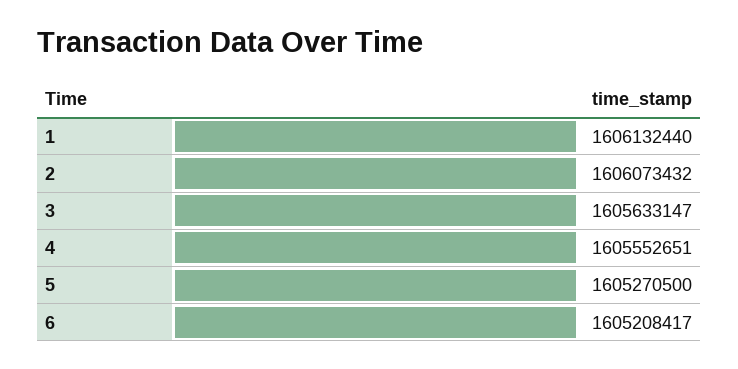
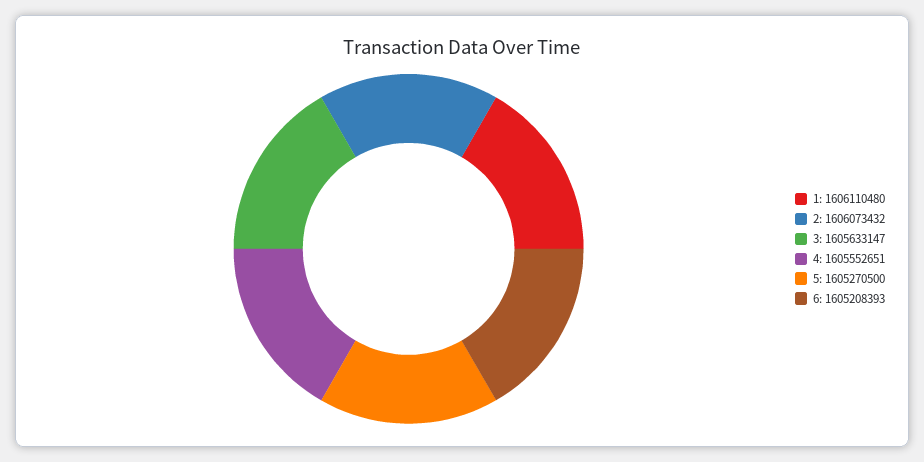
1: 1606132440 -> 1606110480
6: 1605208417 -> 1605208393

